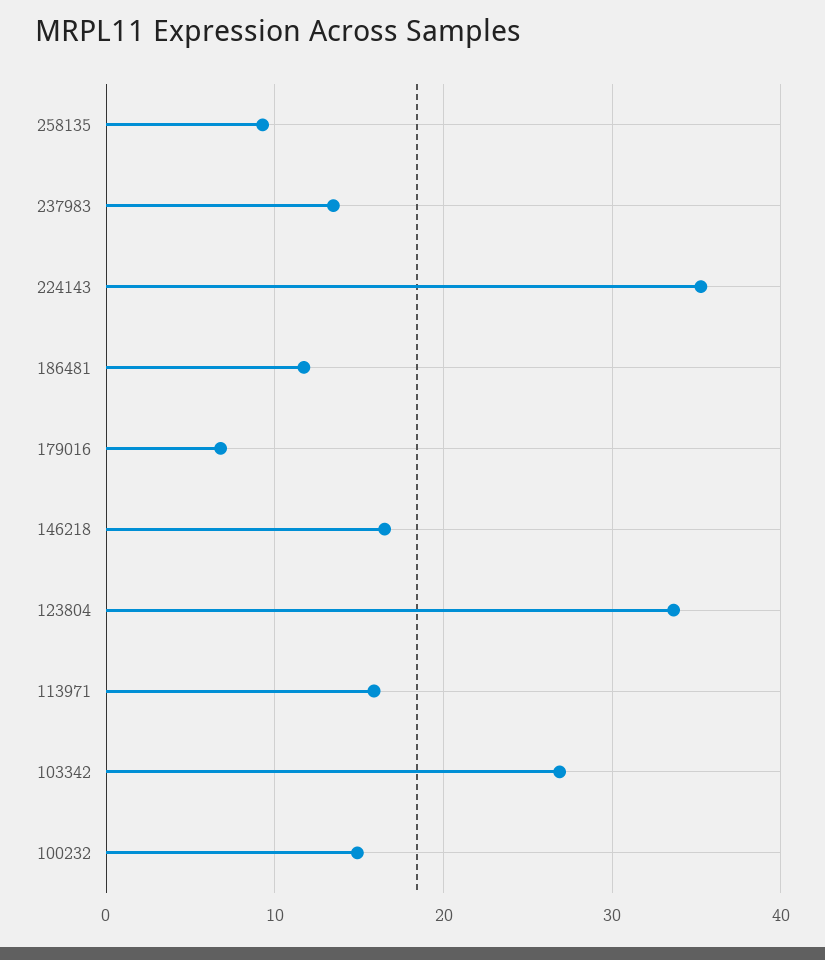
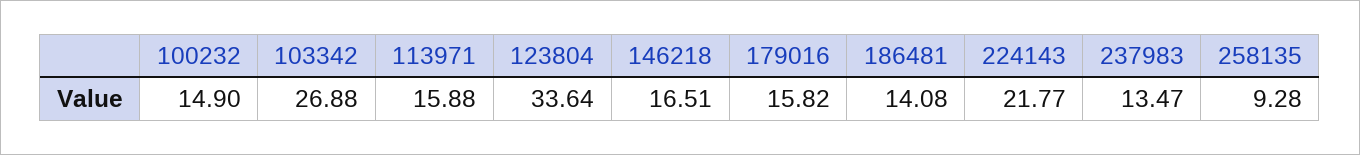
224143: 35 -> 21.77
186481: 12 -> 14.08
179016: 7 -> 15.82

